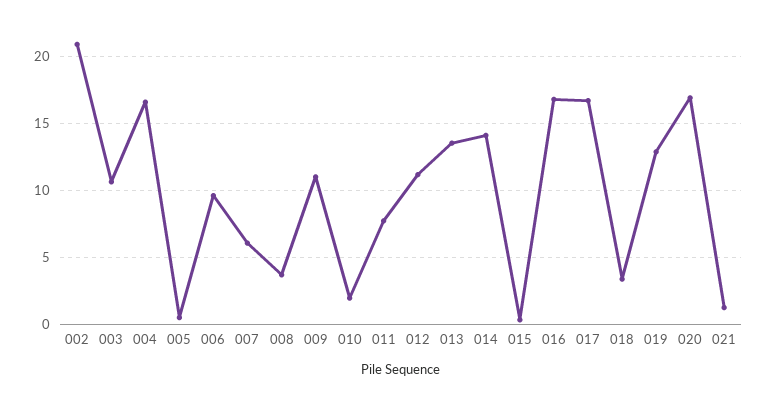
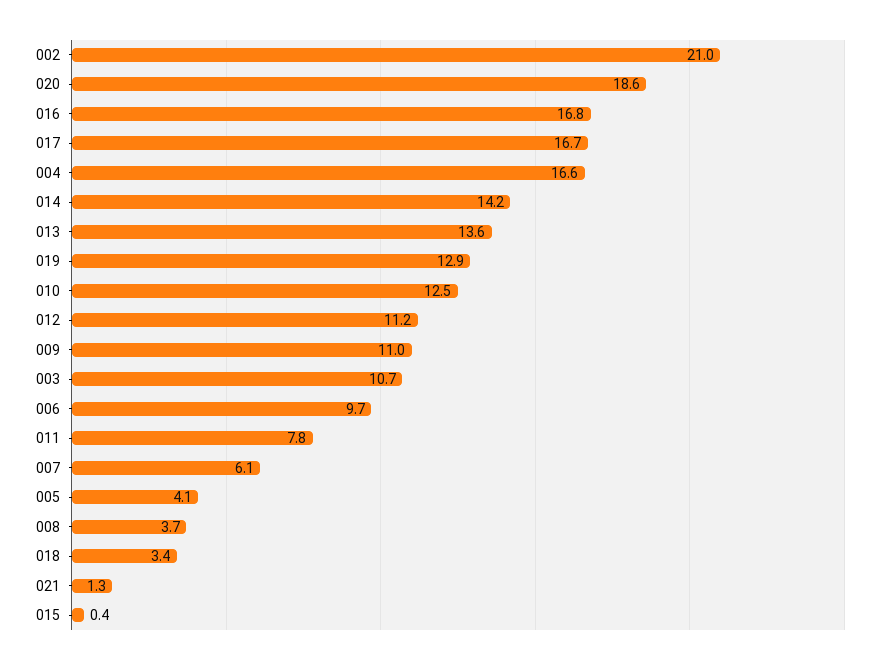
005: 0.5 -> 4.1
010: 2 -> 12.5
020: 17 -> 18.6

